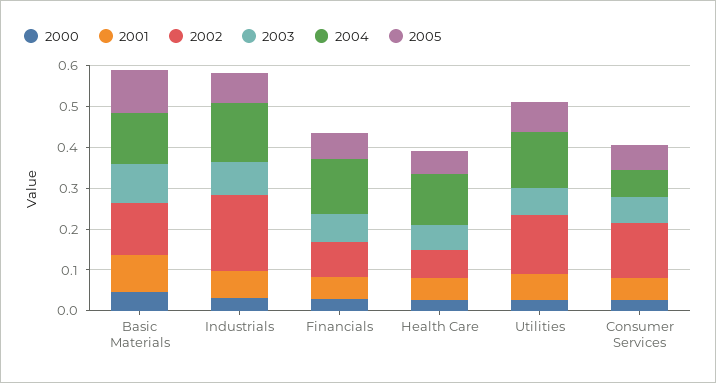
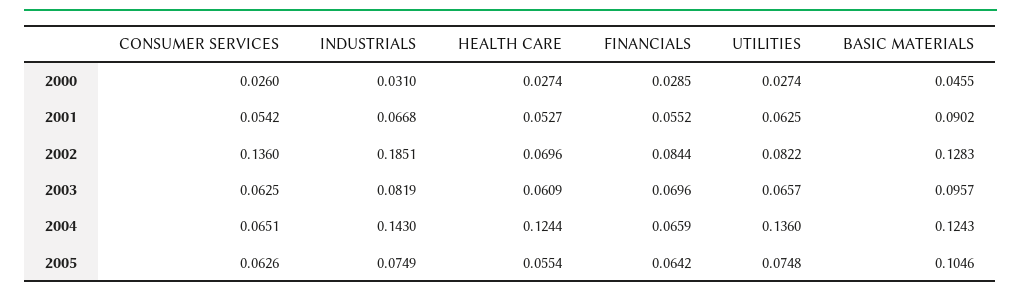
2004, Financials: 0.14 -> 0.0659
2002, Utilities: 0.14 -> 0.0822

